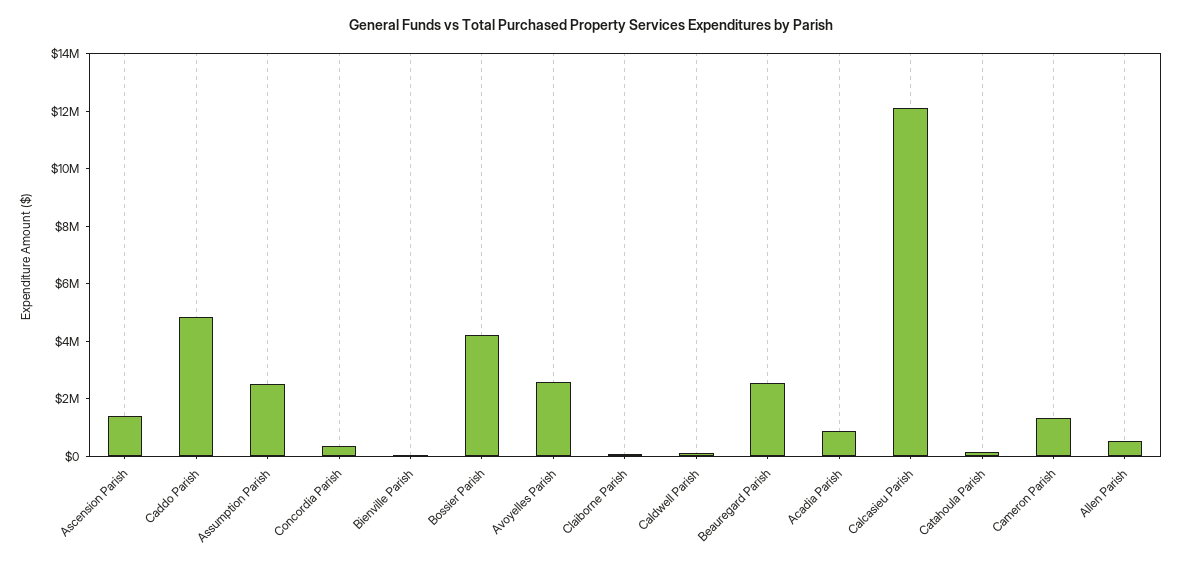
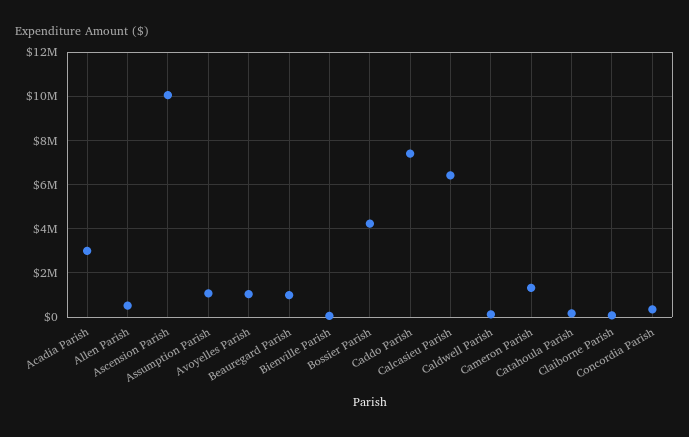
Ascension Parish: 1500000 -> 10000000
Caddo Parish: 5000000 -> 7500000
Assumption Parish: 2500000 -> 1000000
Avoyelles Parish: 2500000 -> 1000000
Beauregard Parish: 2500000 -> 1000000
Acadia Parish: 1000000 -> 3000000
Calcasieu Parish: 12000000 -> 6500000

